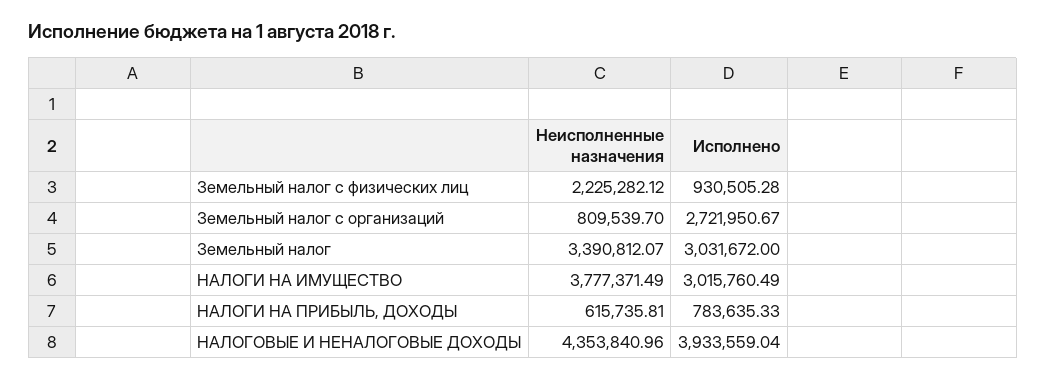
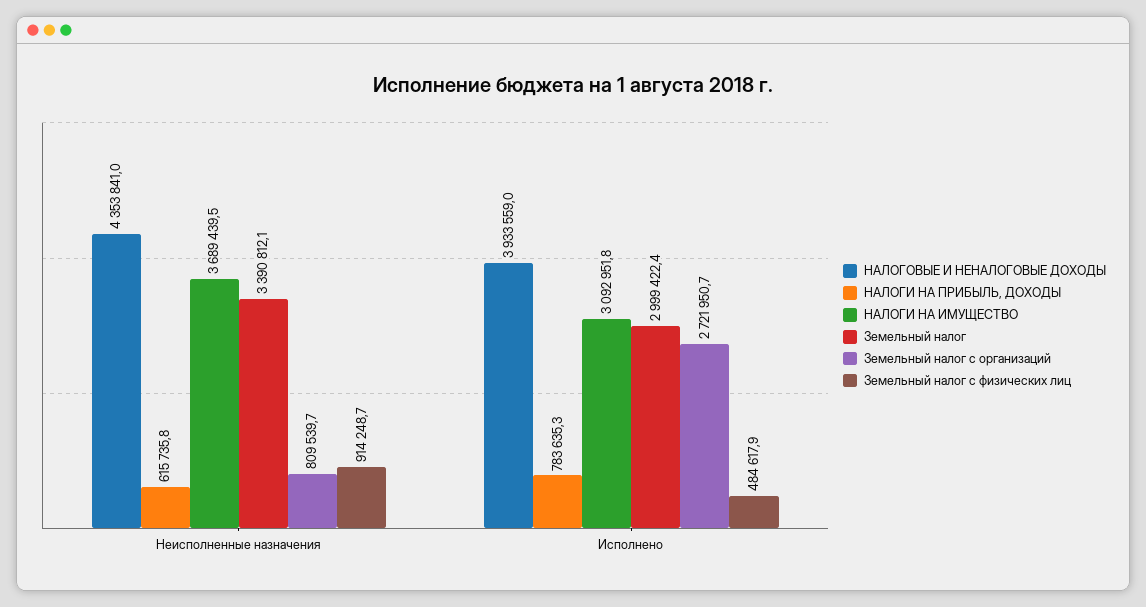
Земельный налог с физических лиц, Неисполненные назначения: 2225282.12 -> 914248.7
Земельный налог с физических лиц, Исполнено: 930505.28 -> 484617.9
Земельный налог, Исполнено: 3031672 -> 2999422.4
НАЛОГИ НА ИМУЩЕСТВО, Неисполненные назначения: 3777371.49 -> 3689439.5
НАЛОГИ НА ИМУЩЕСТВО, Исполнено: 3015760.49 -> 3092951.8

